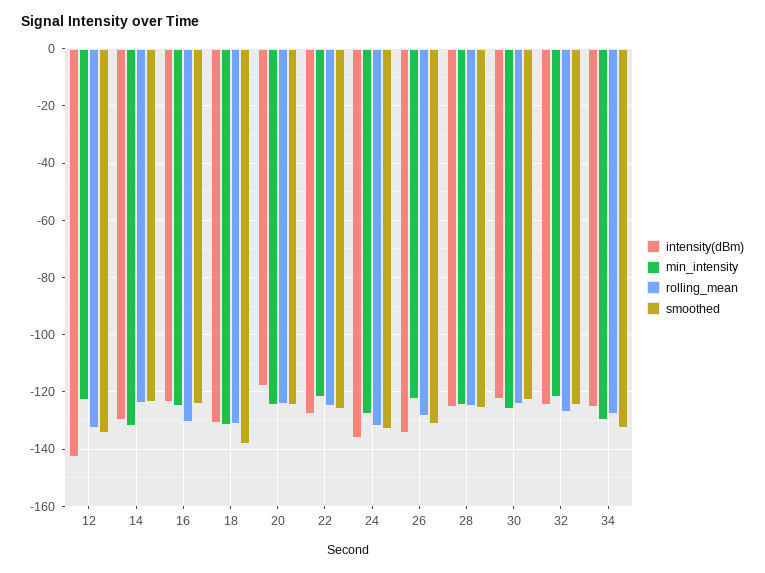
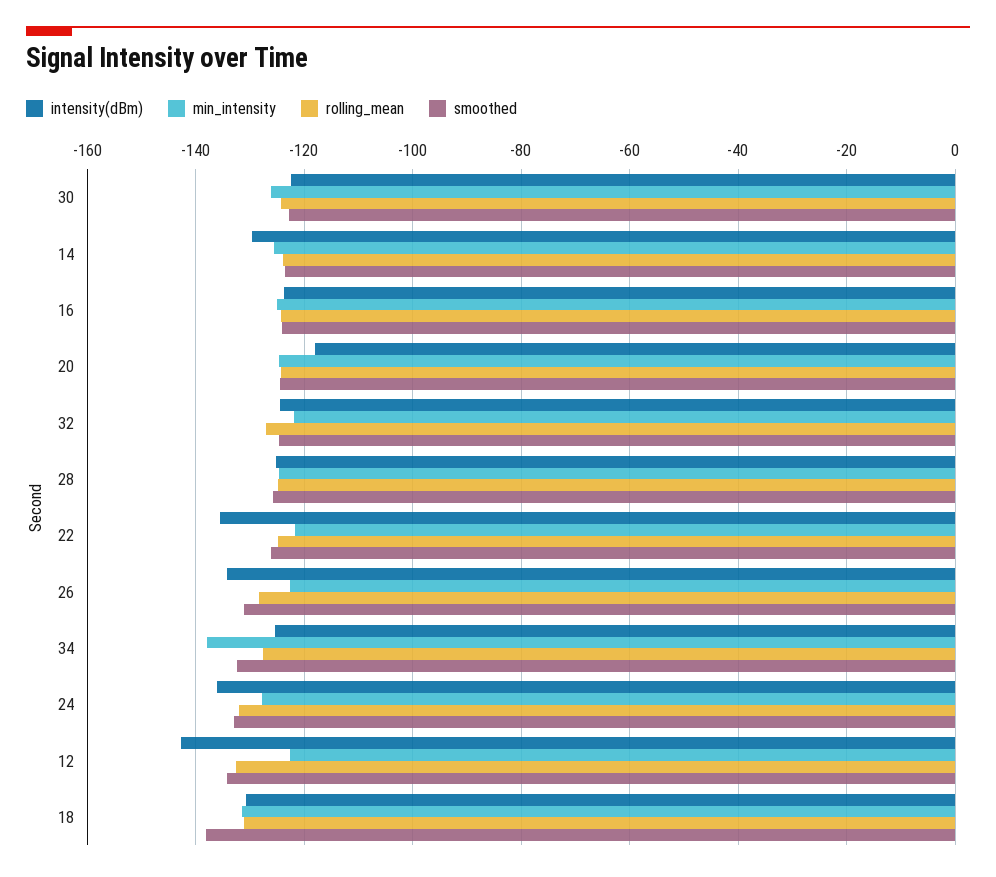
min_intensity, 14: -132.5 -> -126
rolling_mean, 16: -130 -> -124
intensity(dBm), 22: -127.5 -> -136
min_intensity, 34: -130 -> -138

